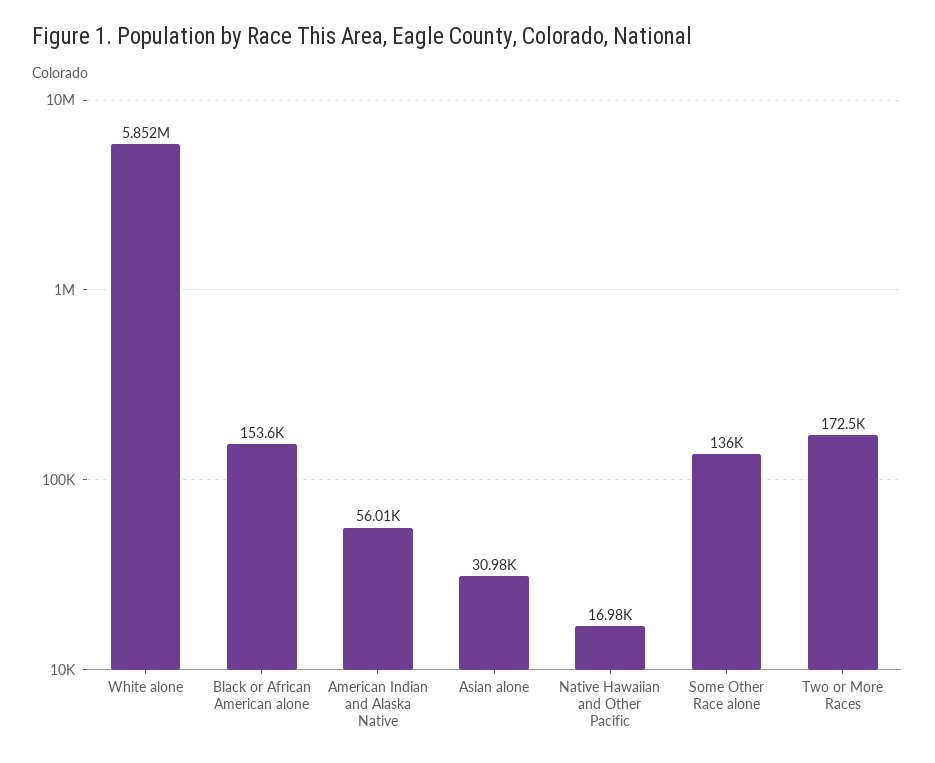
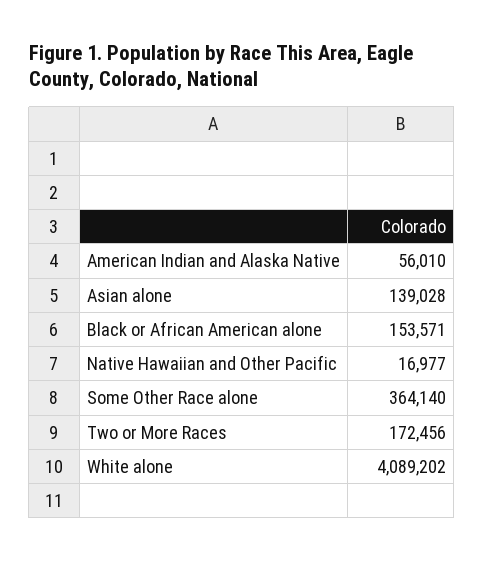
White alone: 5852000 -> 4089202
Asian alone: 30980 -> 139028
Some Other Race alone: 136000 -> 364140

